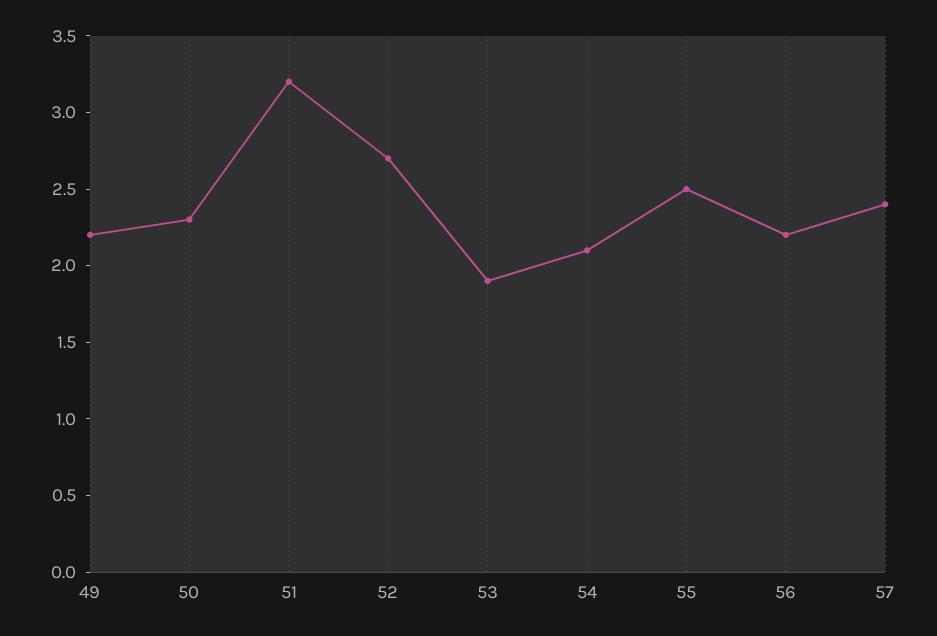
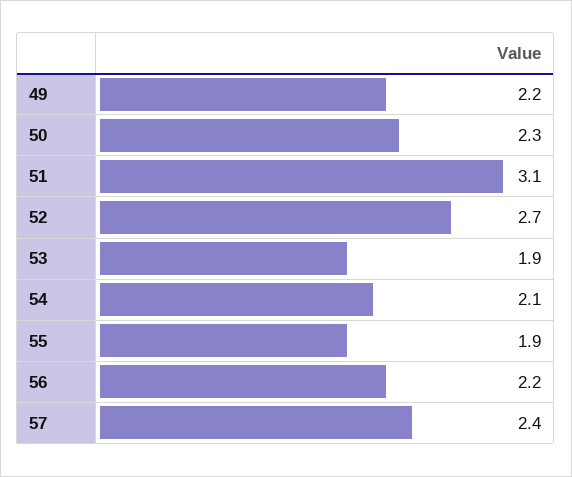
51: 3.2 -> 3.1
55: 2.5 -> 1.9

